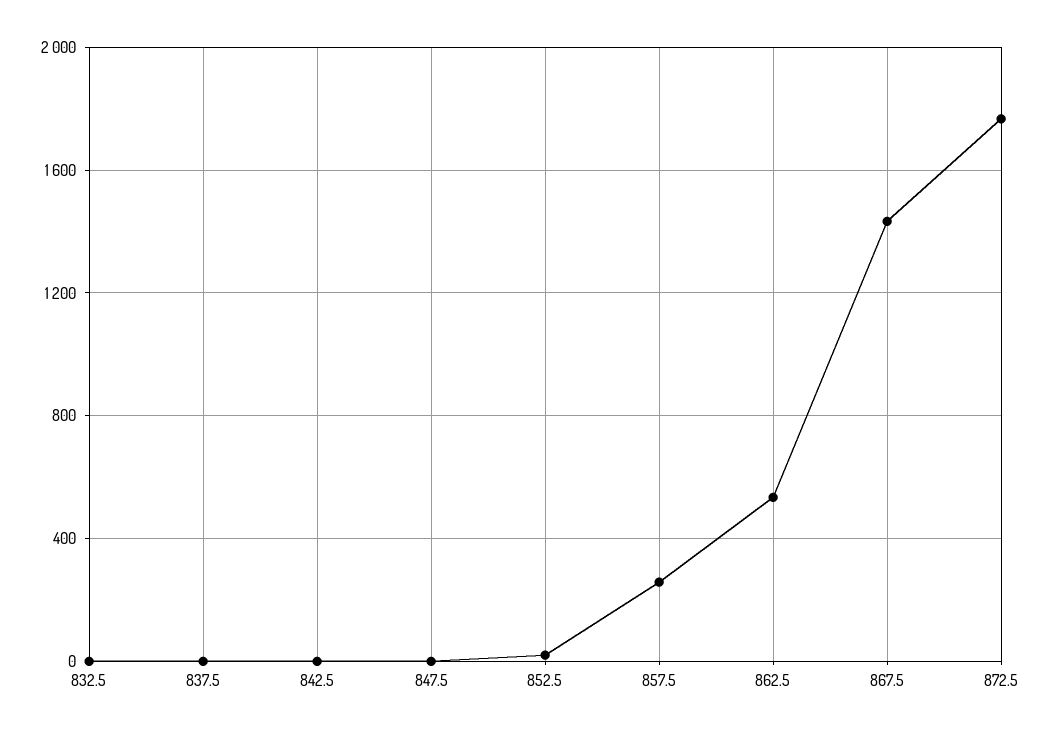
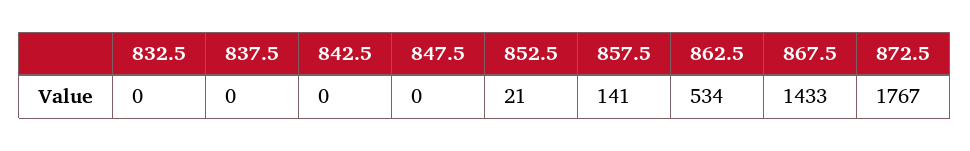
857.5: 250 -> 141

